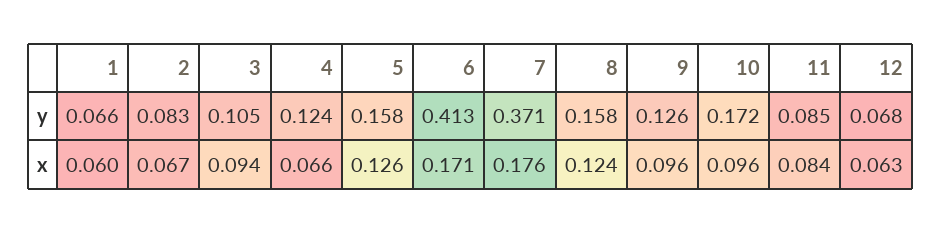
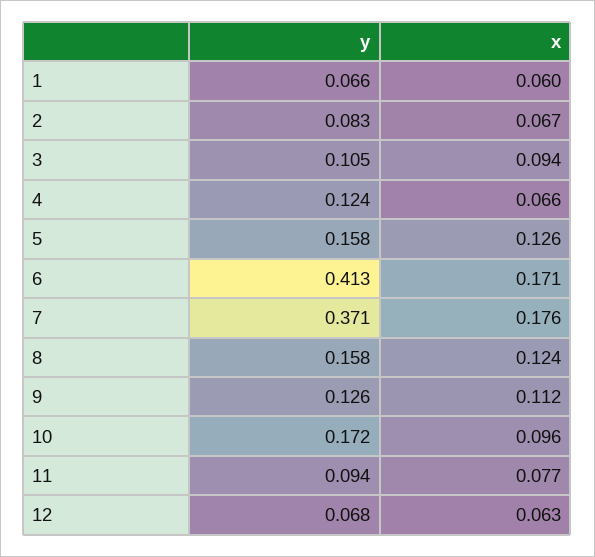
11, y: 0.085 -> 0.094
9, x: 0.096 -> 0.112
11, x: 0.084 -> 0.077

